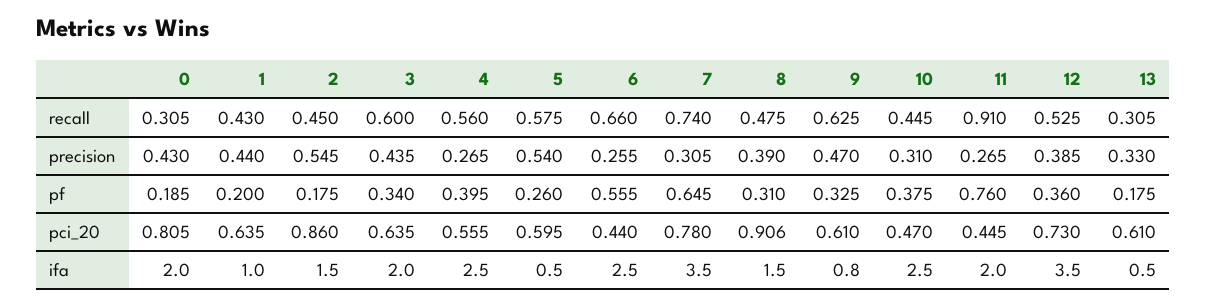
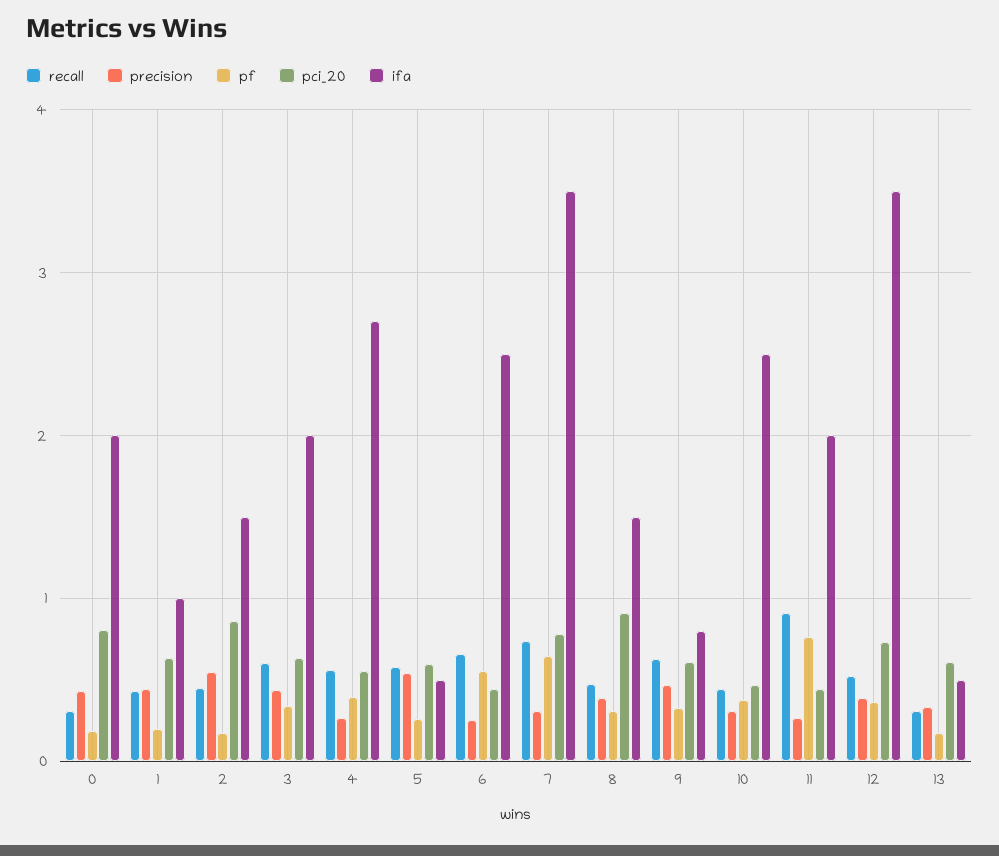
ifa, 4: 2.5 -> 2.7

